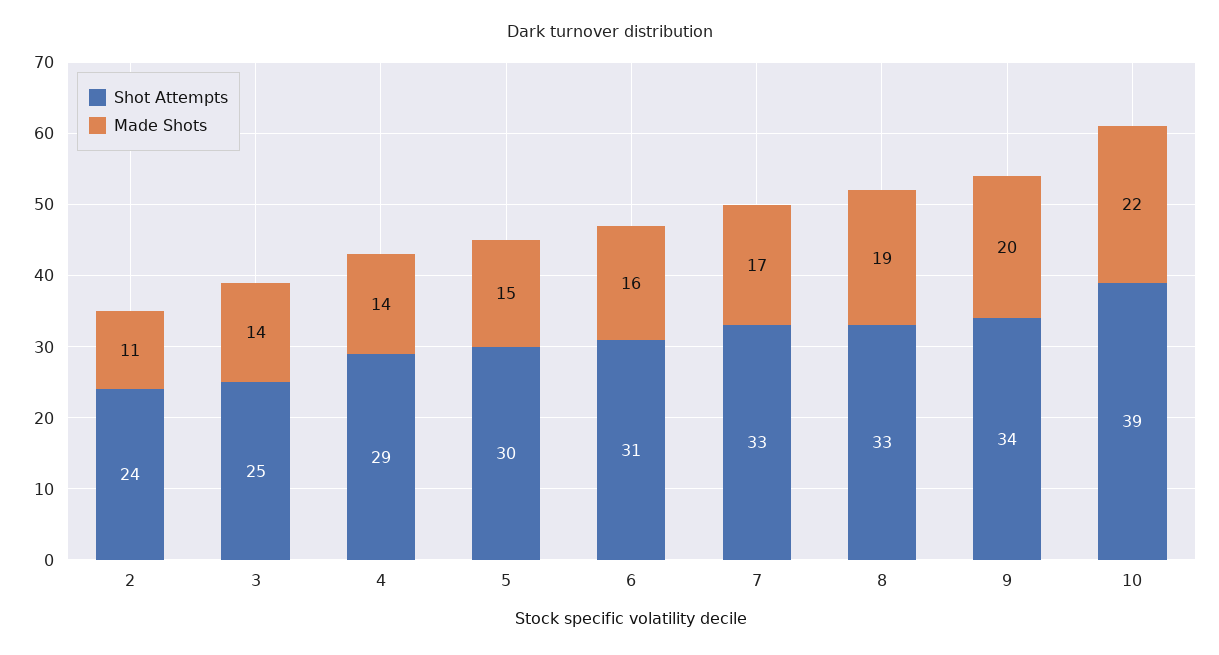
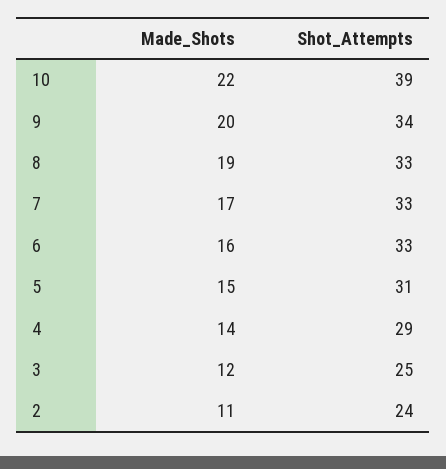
Made Shots, 3: 14 -> 12
Shot Attempts, 5: 30 -> 31
Shot Attempts, 6: 31 -> 33

